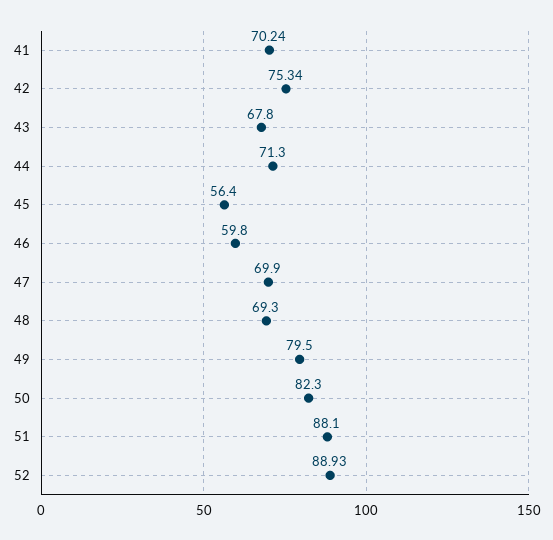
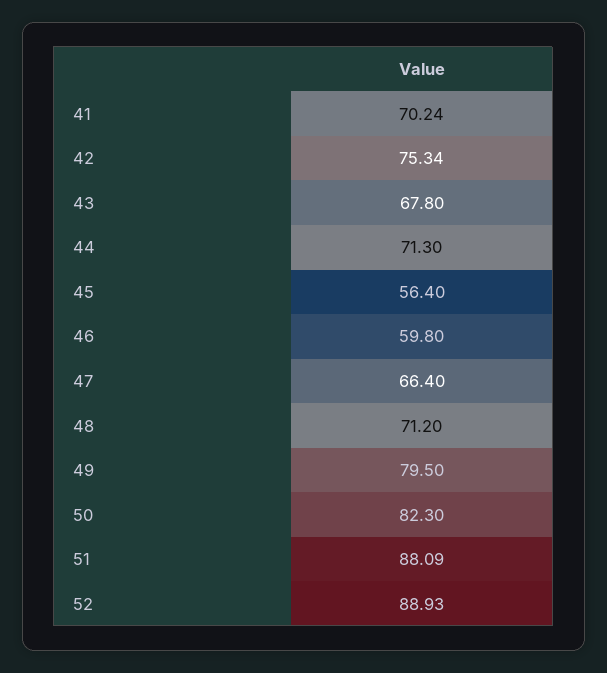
47: 69.9 -> 66.4
48: 69.3 -> 71.2
51: 88.1 -> 88.09

